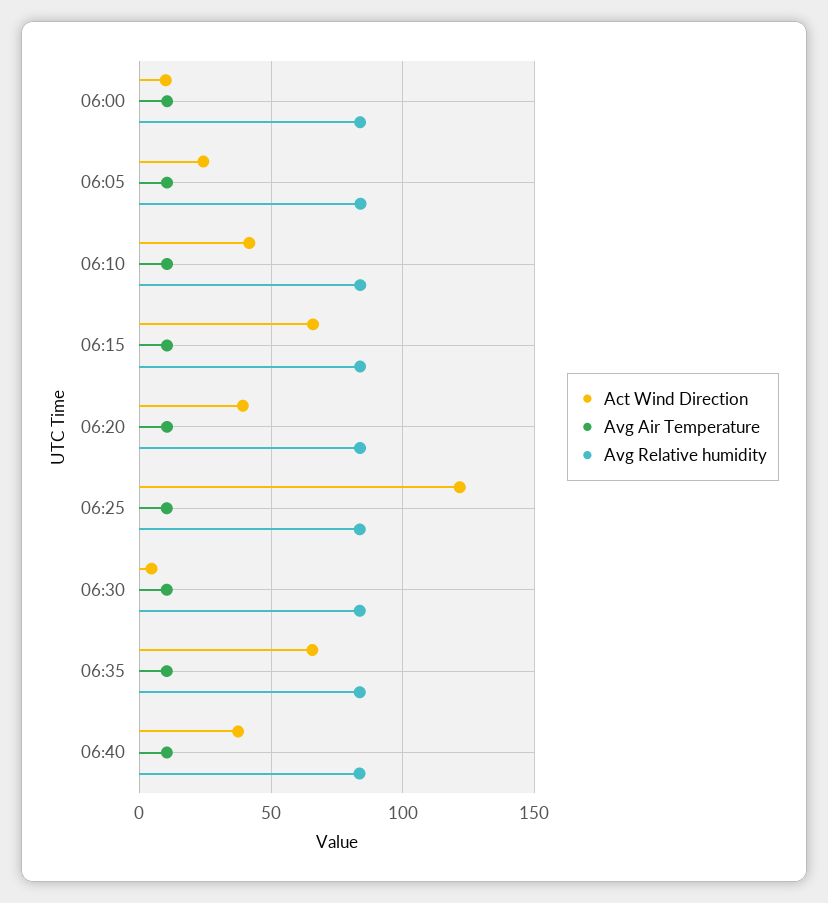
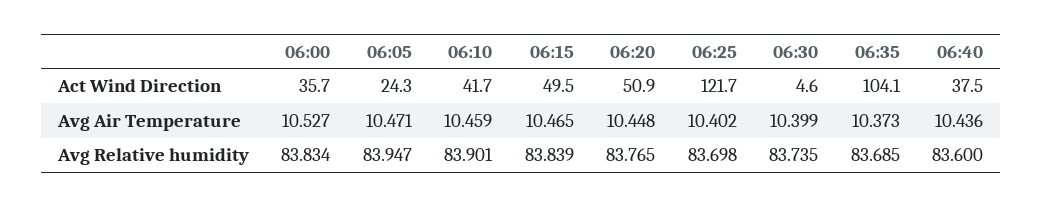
Act Wind Direction, 06:00: 10 -> 35.7
Act Wind Direction, 06:15: 65 -> 49.5
Act Wind Direction, 06:20: 40 -> 50.9
Act Wind Direction, 06:35: 65 -> 104.1

